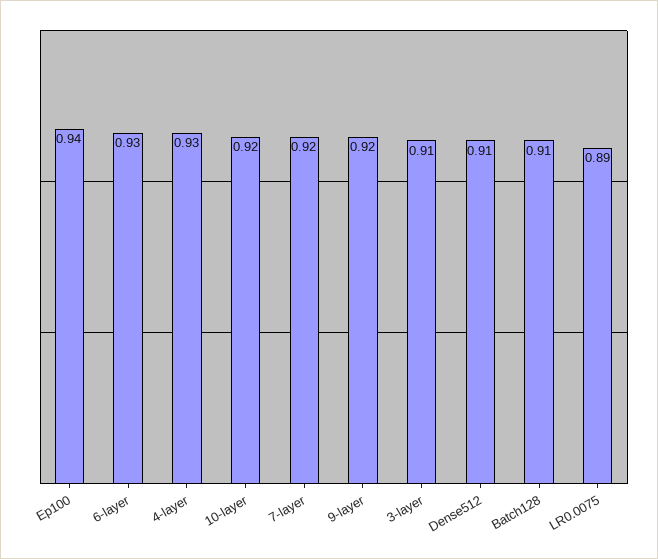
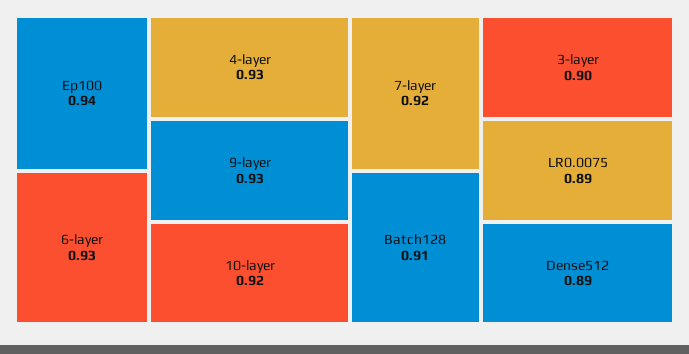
9-layer: 0.92 -> 0.93
3-layer: 0.91 -> 0.9
Dense512: 0.91 -> 0.89

